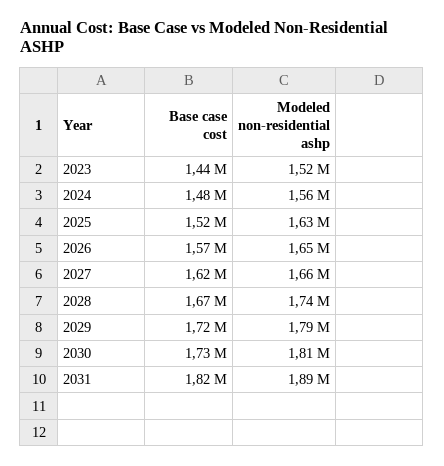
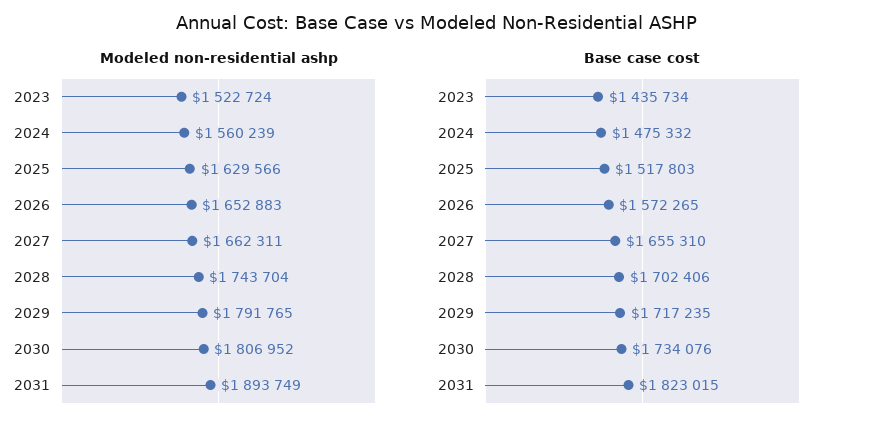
Base case cost, 2027: 1620000 -> 1655310
Base case cost, 2028: 1670000 -> 1702406

